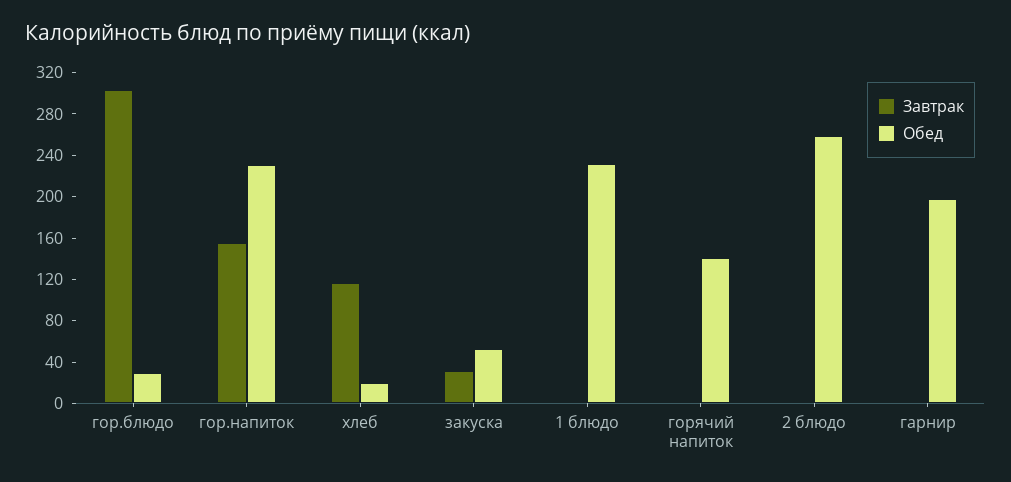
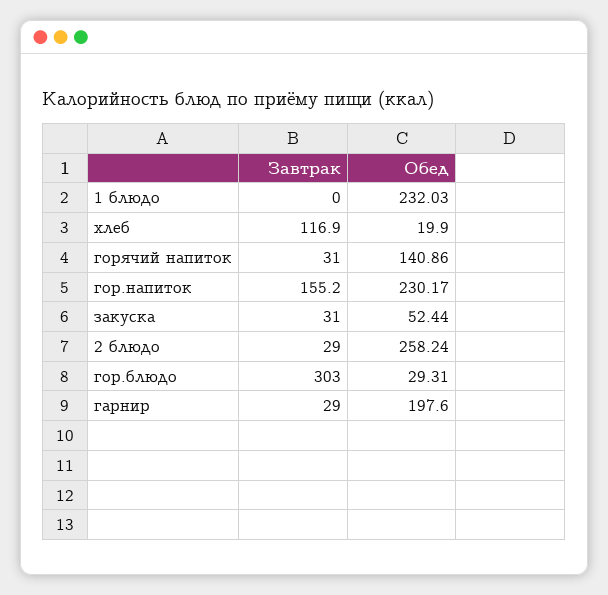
Завтрак, горячий напиток: 0 -> 31
Завтрак, 2 блюдо: 0 -> 29
Завтрак, гарнир: 0 -> 29

